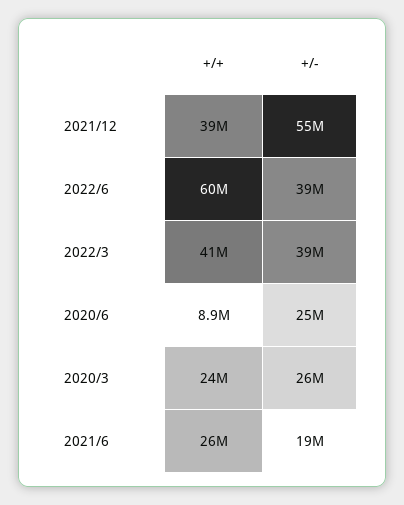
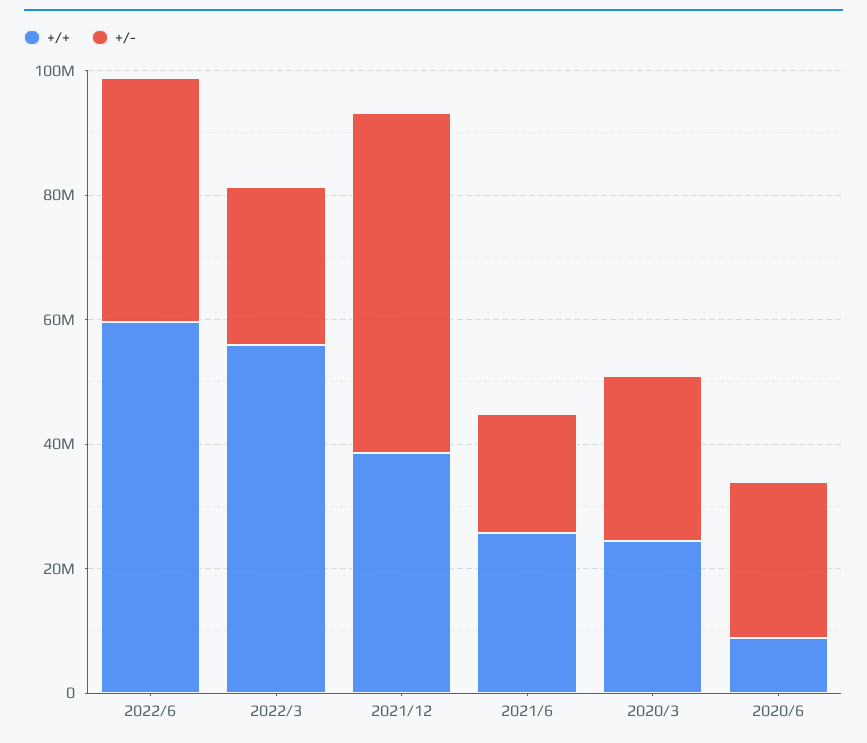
+/+, 2022/3: 41000000 -> 55000000
+/-, 2022/3: 39000000 -> 25000000

